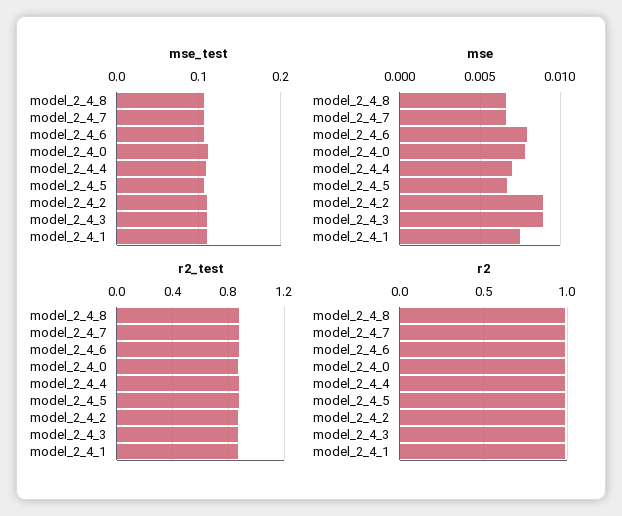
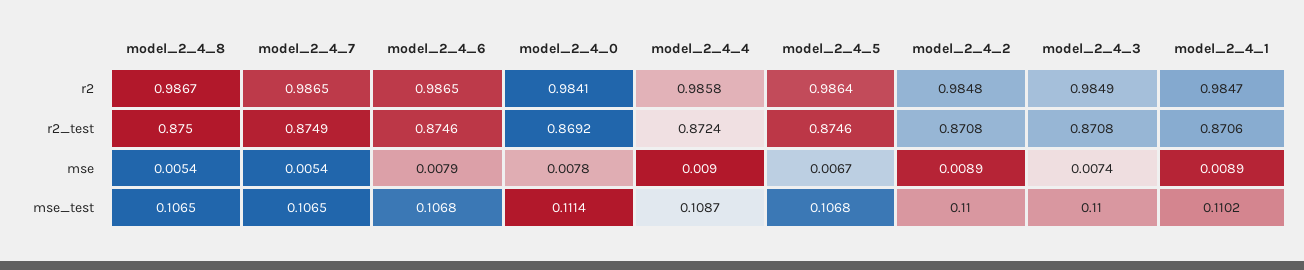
mse, model_2_4_8: 0.0065 -> 0.0054
mse, model_2_4_7: 0.0065 -> 0.0054
mse, model_2_4_4: 0.007 -> 0.009
mse, model_2_4_3: 0.009 -> 0.0074
mse, model_2_4_1: 0.0075 -> 0.0089

